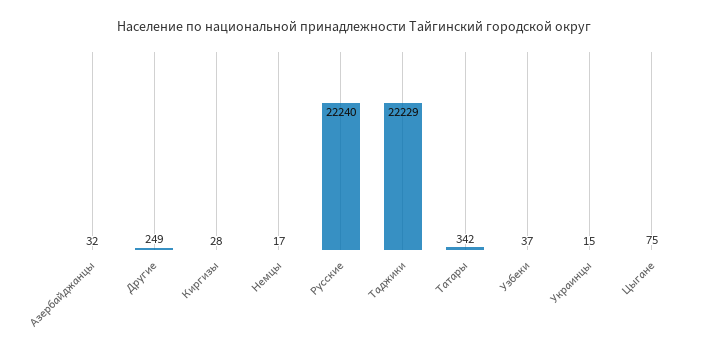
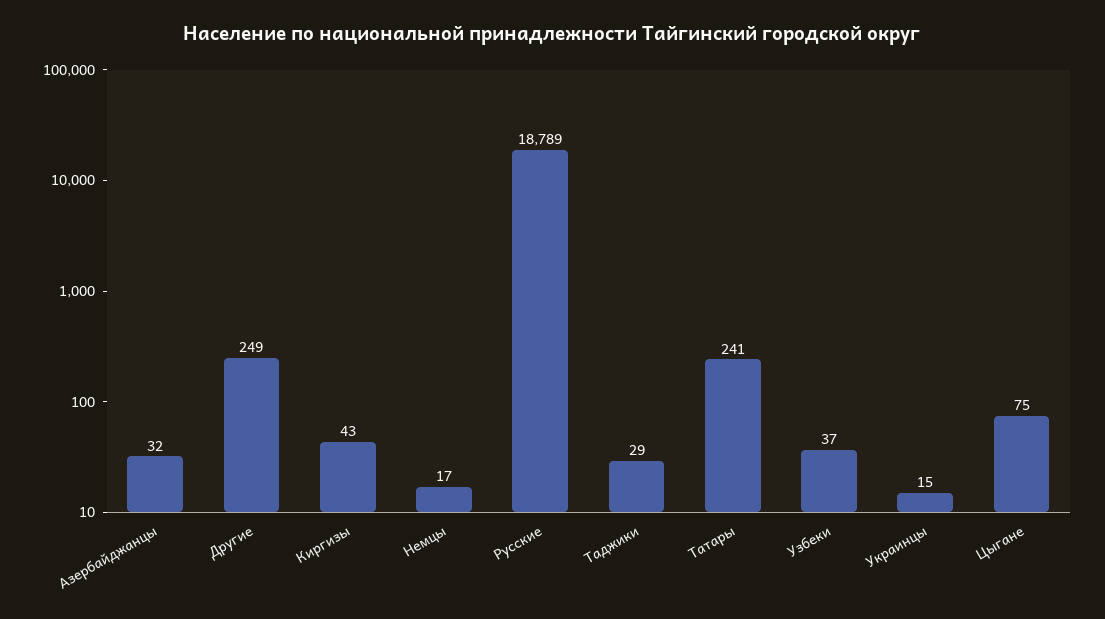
Киргизы: 28 -> 43
Русские: 22240 -> 18789
Таджики: 22229 -> 29
Татары: 342 -> 241

